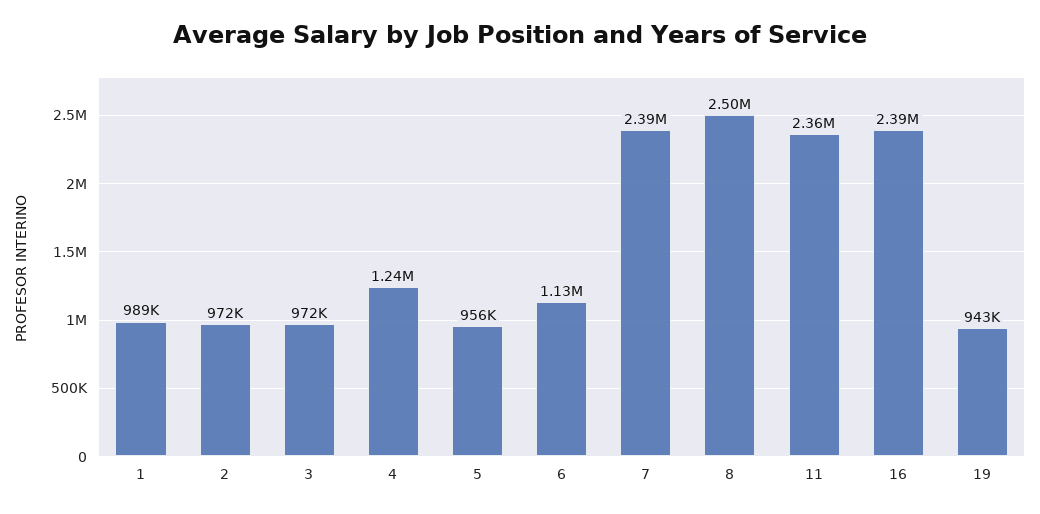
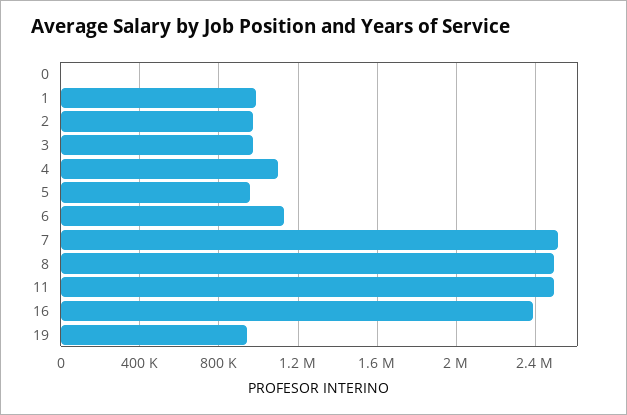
4: 1240000 -> 1100000
7: 2390000 -> 2500000
11: 2360000 -> 2500000
0: none -> 0

